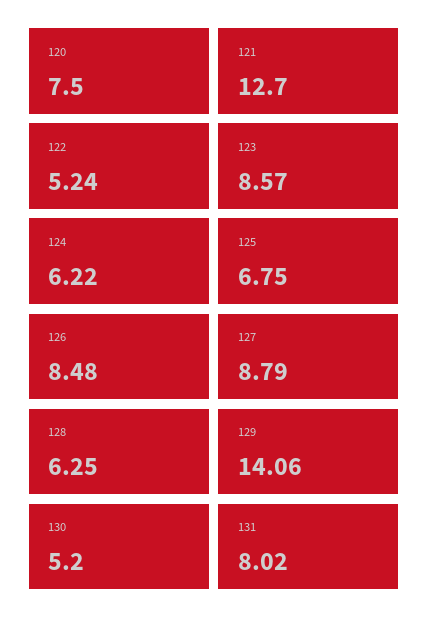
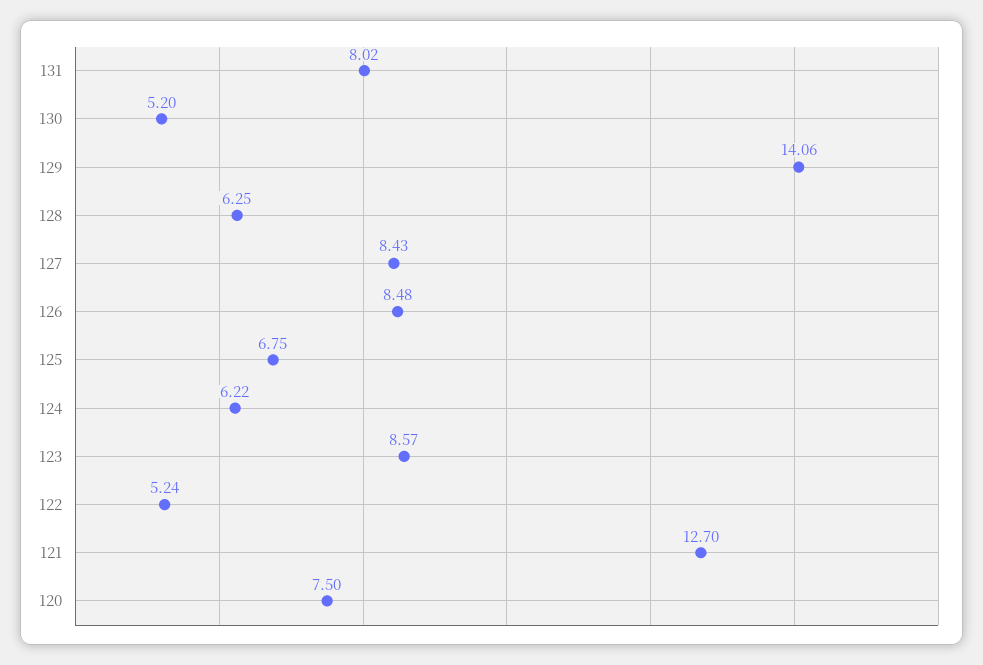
127: 8.79 -> 8.43

